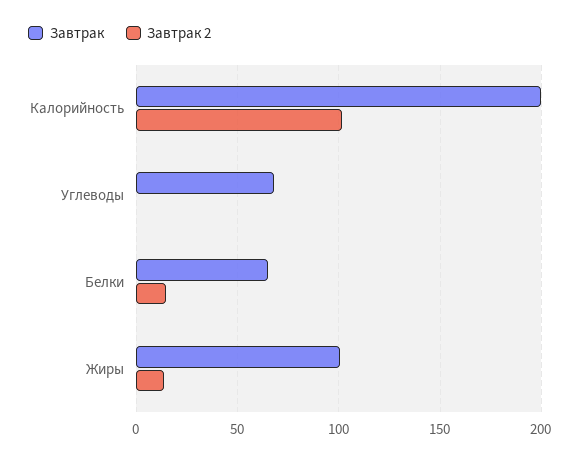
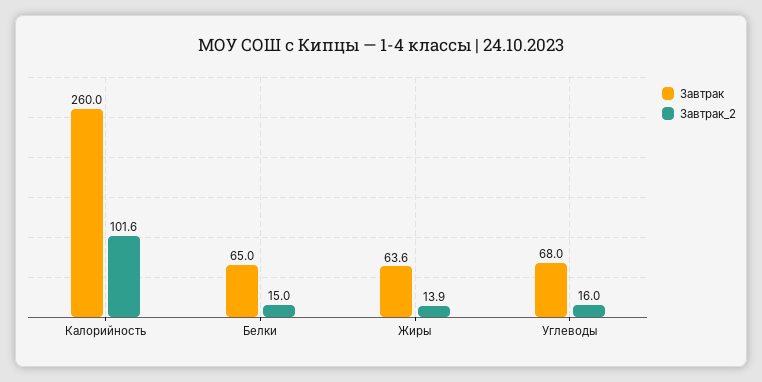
Завтрак, Калорийность: 200 -> 260
Завтрак 2, Углеводы: 0 -> 16
Завтрак, Жиры: 100 -> 63.6

